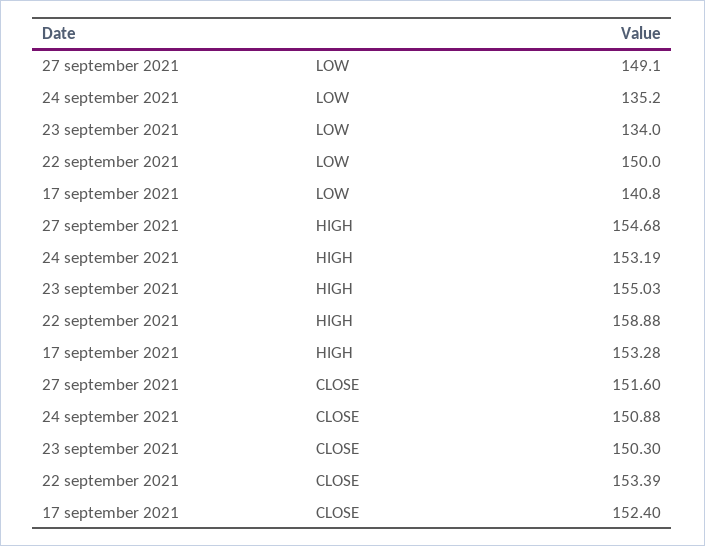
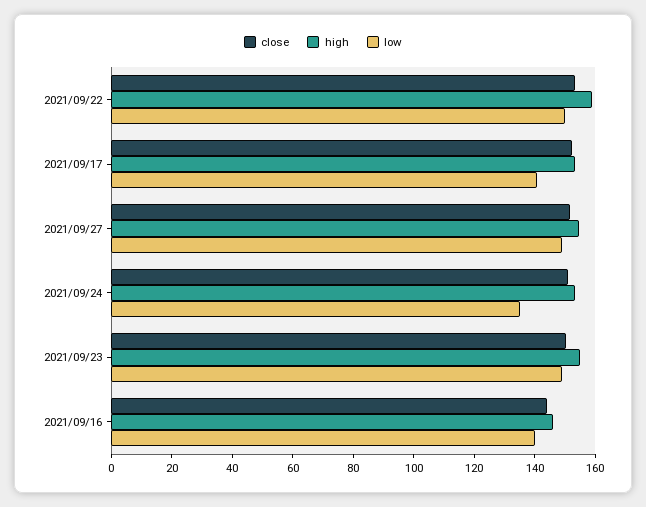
LOW, 23 september 2021: 134 -> 150
CLOSE, 2021/09/16: none -> 145
HIGH, 2021/09/16: none -> 145
LOW, 2021/09/16: none -> 140

